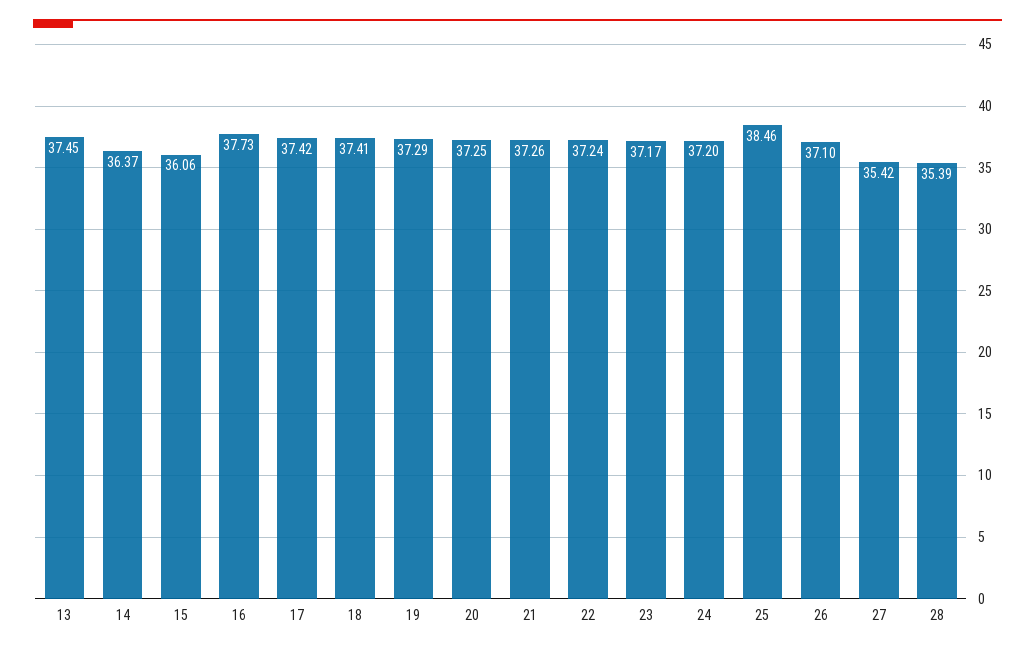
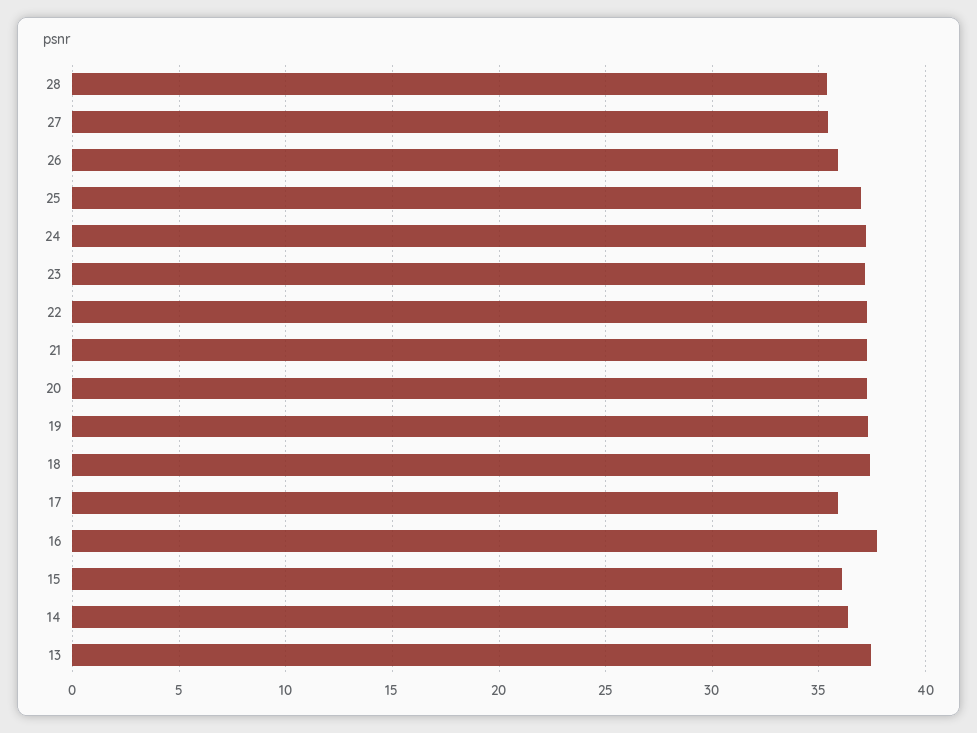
17: 37.42 -> 36
25: 38.46 -> 37
26: 37.1 -> 36

